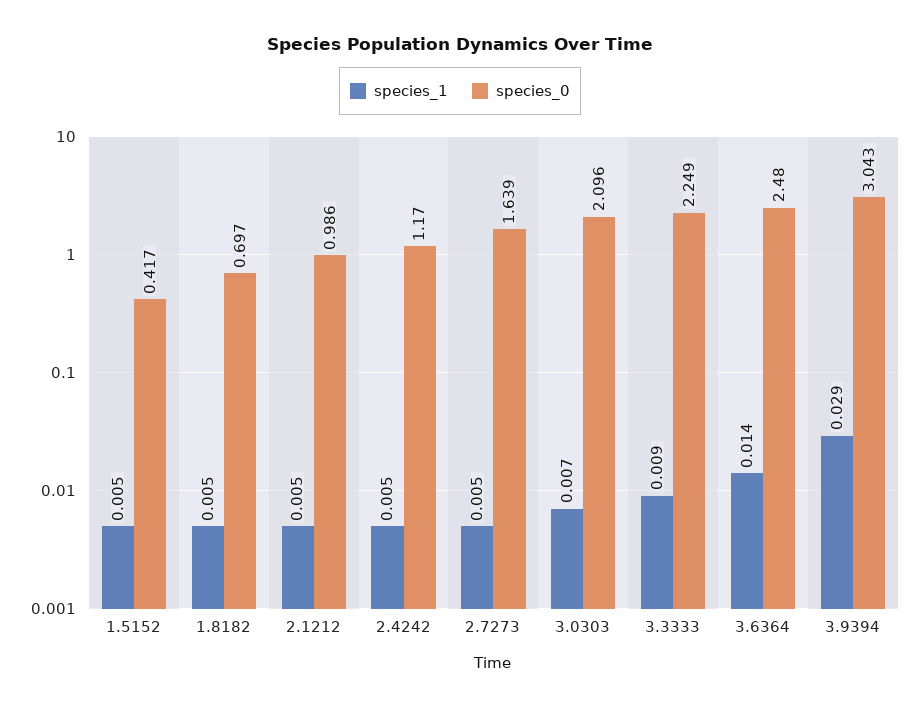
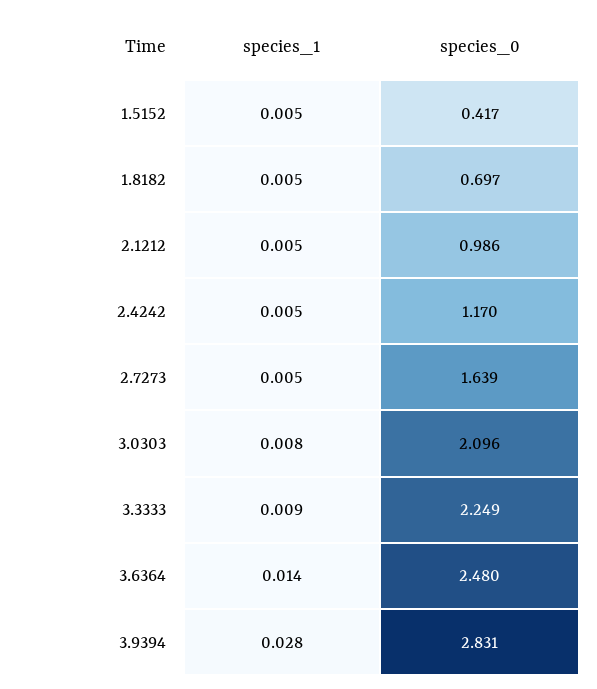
species_1, 3.0303: 0.007 -> 0.008
species_1, 3.9394: 0.029 -> 0.028
species_0, 3.9394: 3.043 -> 2.831

